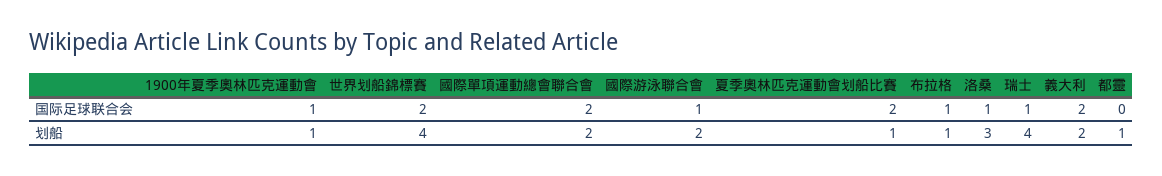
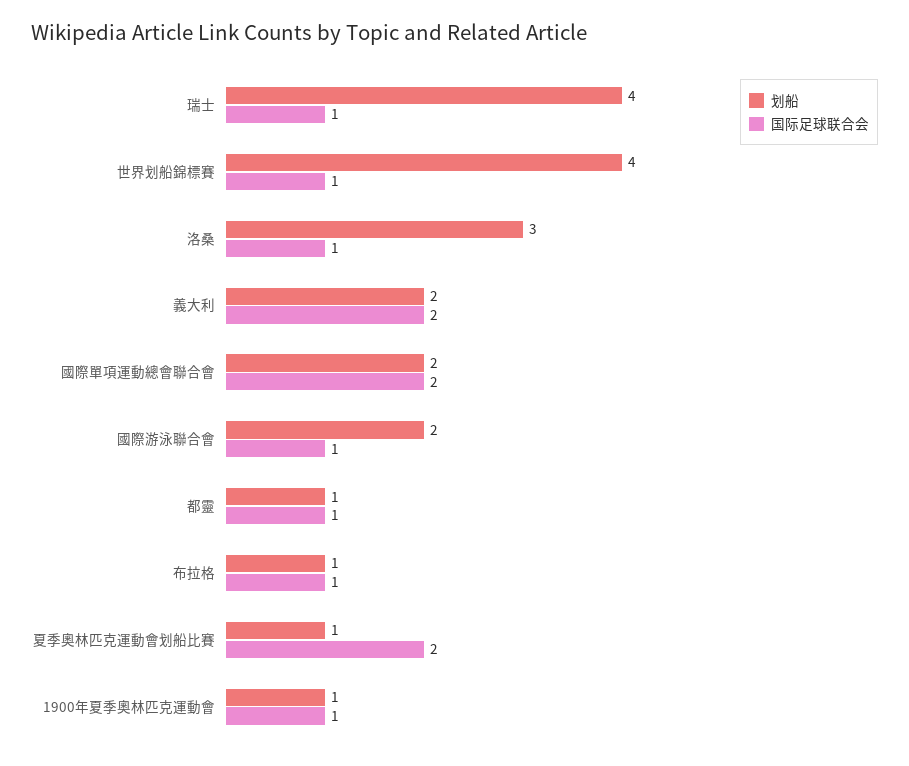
国际足球联合会, 世界划船錦標賽: 2 -> 1
国际足球联合会, 都靈: 0 -> 1

